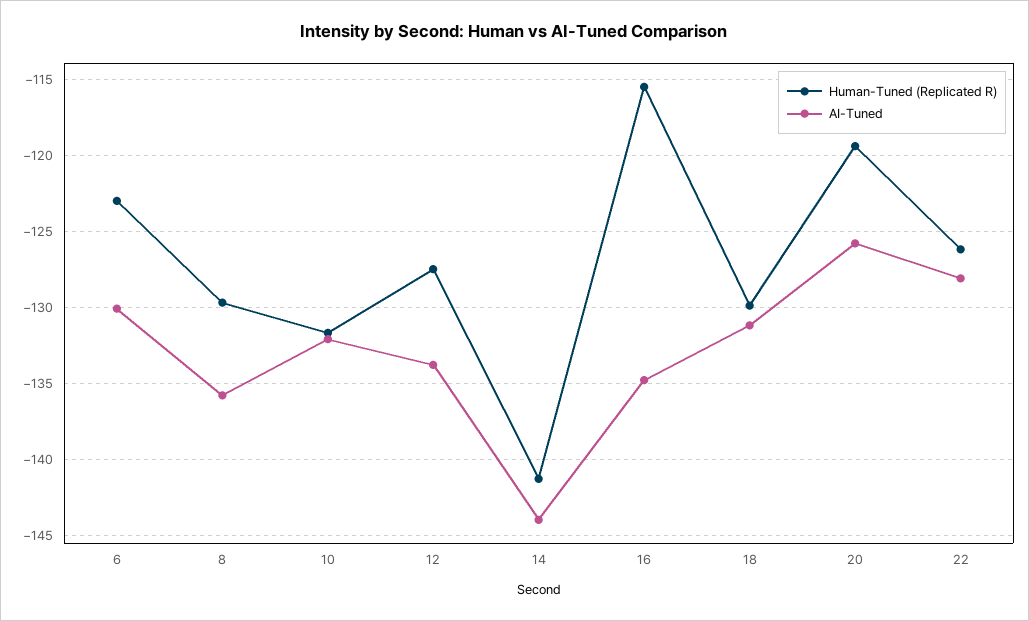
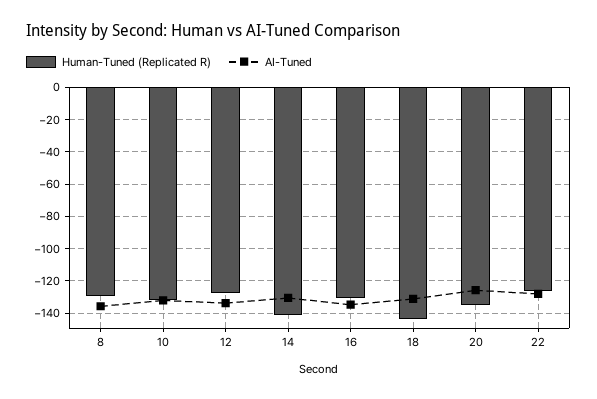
Human-Tuned (Replicated R), 6: -123 -> none
AI-Tuned, 6: -130 -> none
AI-Tuned, 14: -144 -> -130
Human-Tuned (Replicated R), 16: -115.5 -> -130
Human-Tuned (Replicated R), 18: -130 -> -145
Human-Tuned (Replicated R), 20: -119.5 -> -135

